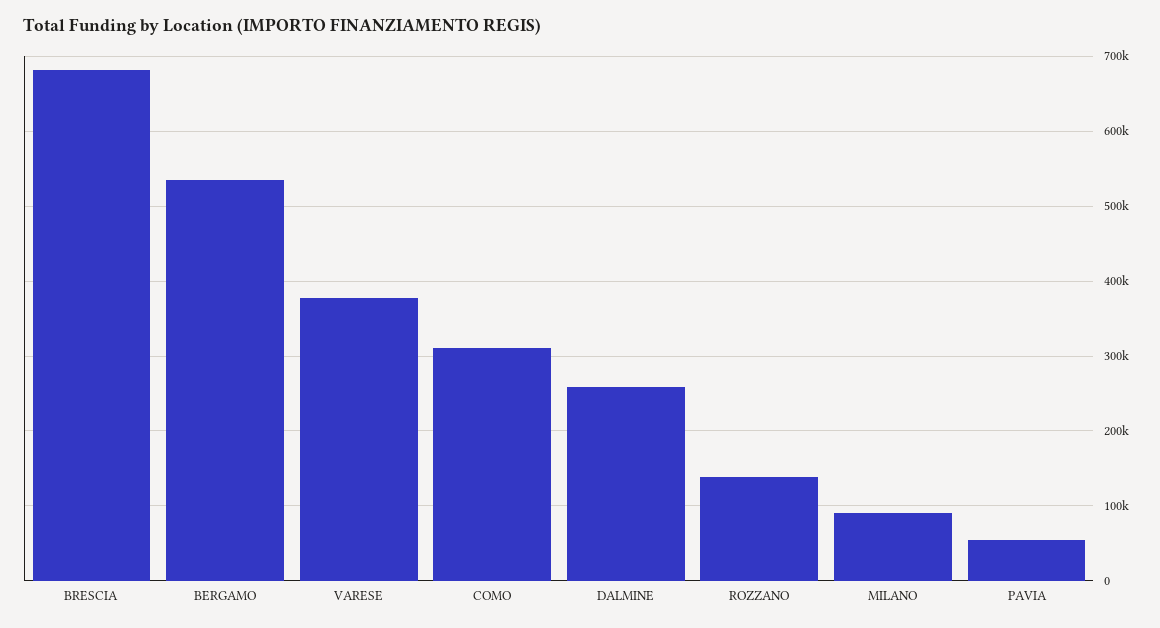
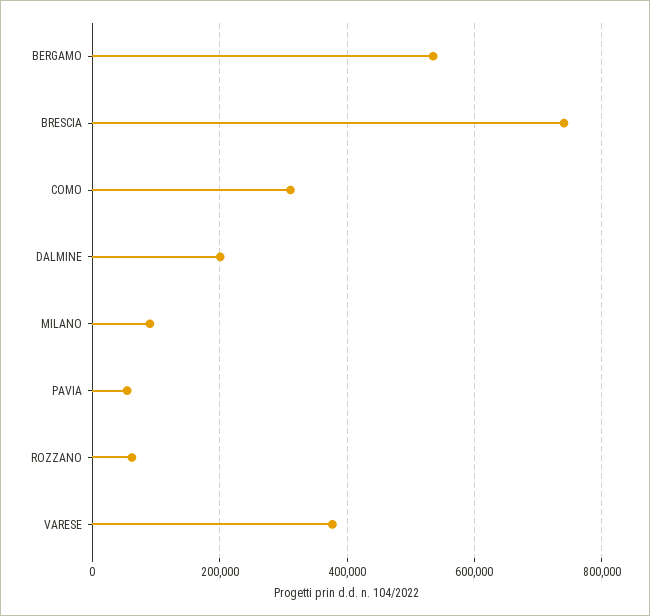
BRESCIA: 680000 -> 740000
DALMINE: 260000 -> 200000
ROZZANO: 140000 -> 60000

